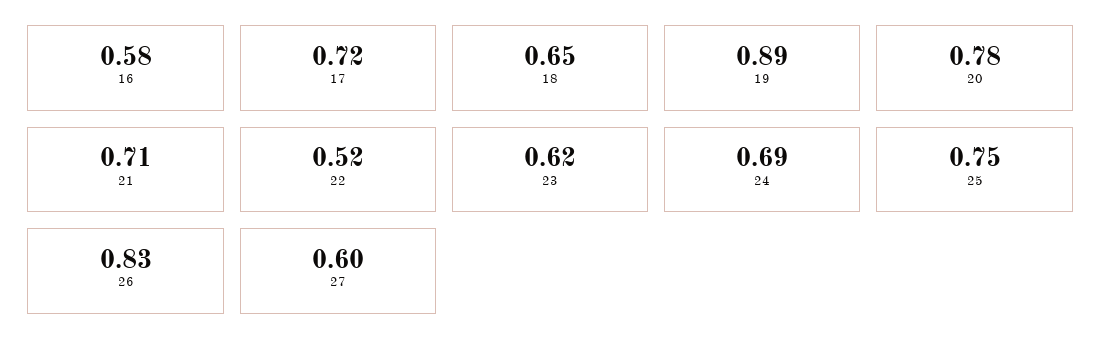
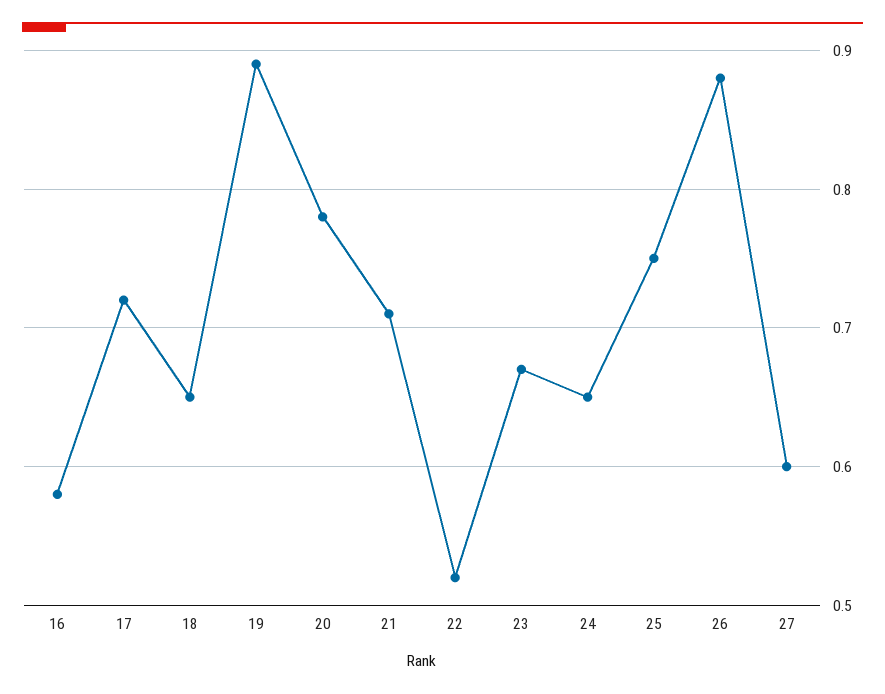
23: 0.62 -> 0.67
24: 0.69 -> 0.65
26: 0.83 -> 0.88

